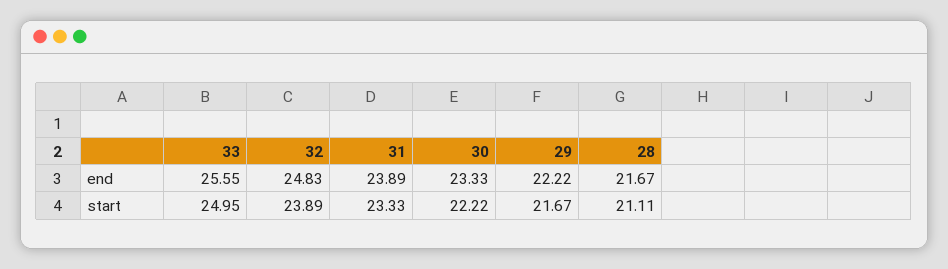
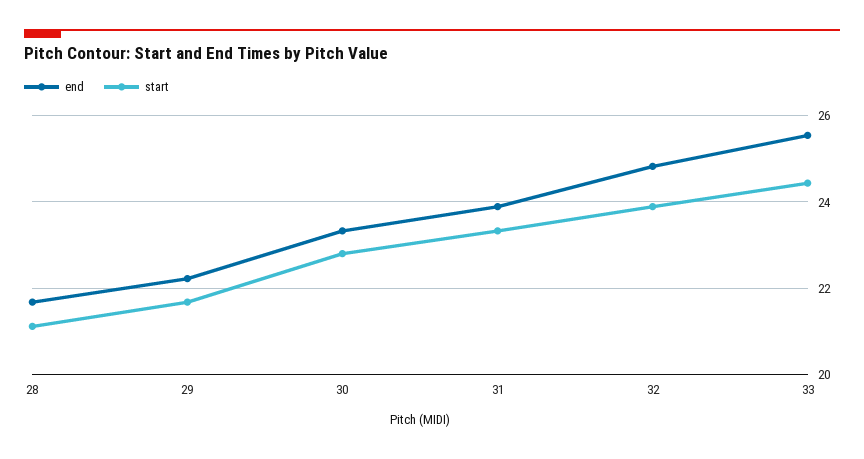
start, 33: 24.95 -> 24.4
start, 30: 22.22 -> 22.8

